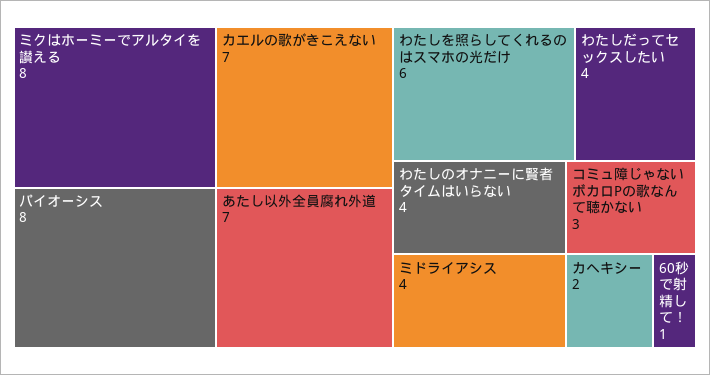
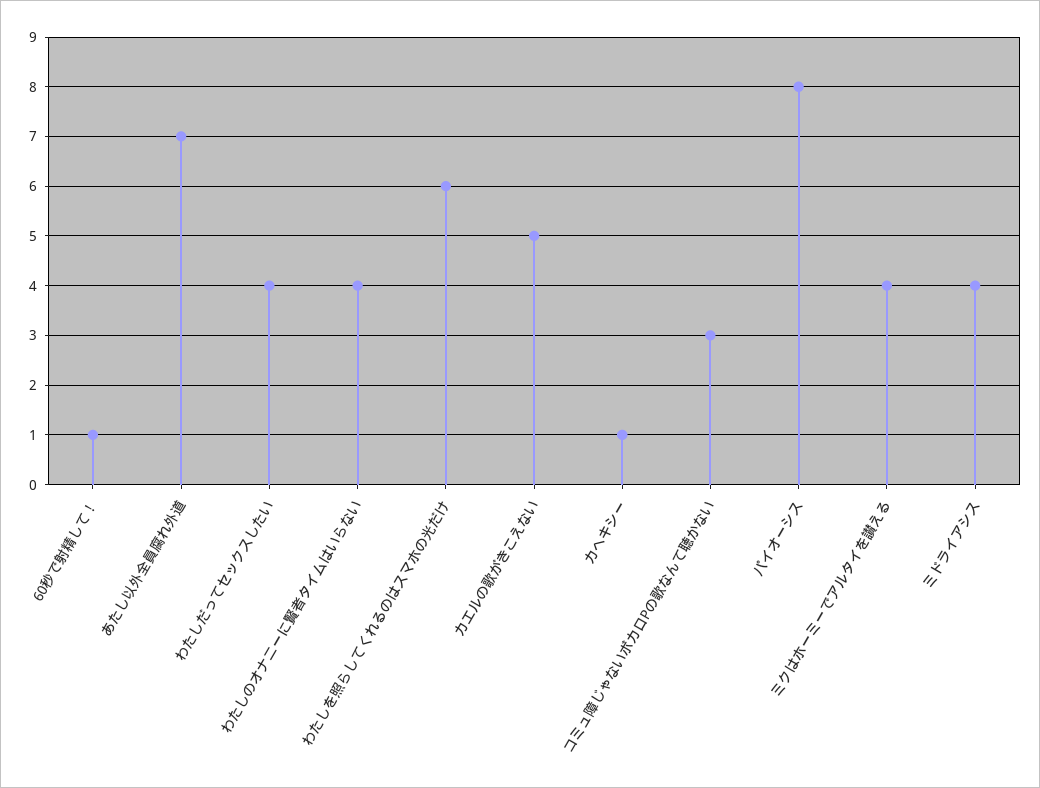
ミクはホーミーでアルタイを讃える: 8 -> 4
カエルの歌がきこえない: 7 -> 5
カヘキシー: 2 -> 1

